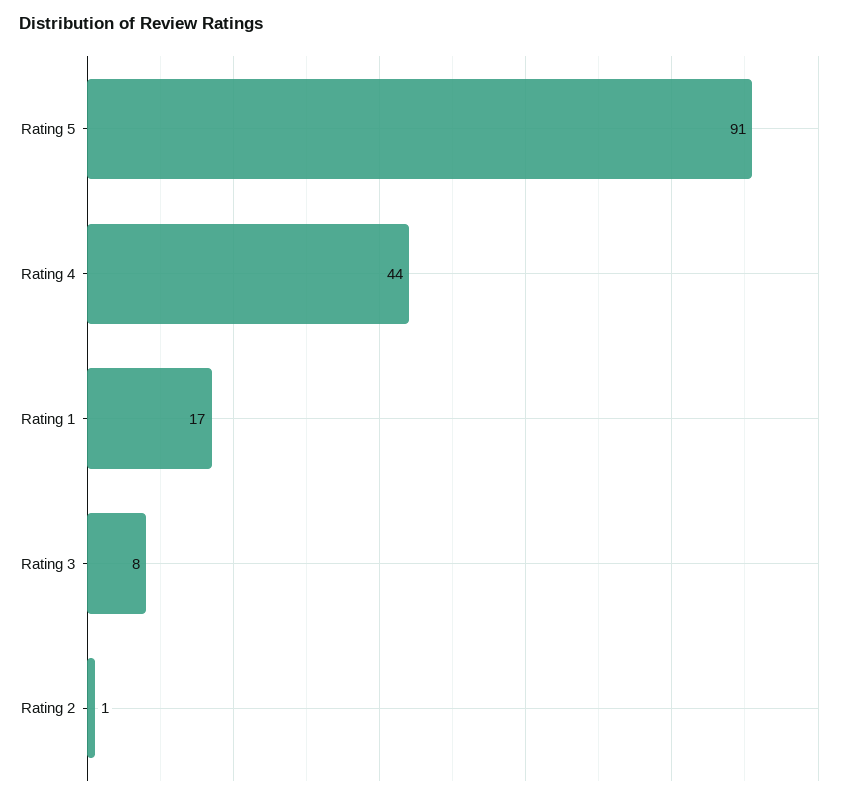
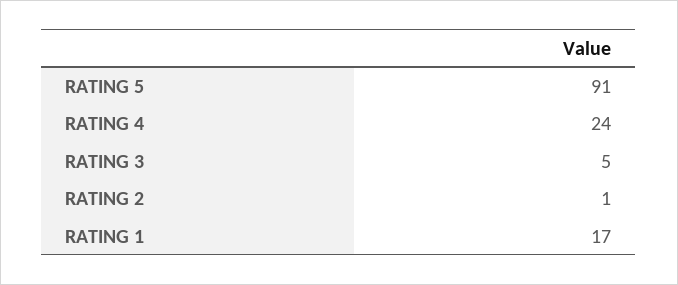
Rating 4: 44 -> 24
Rating 3: 8 -> 5

